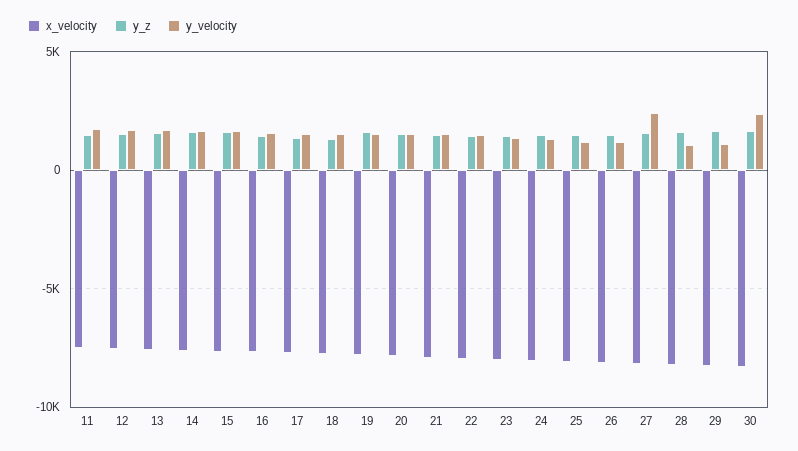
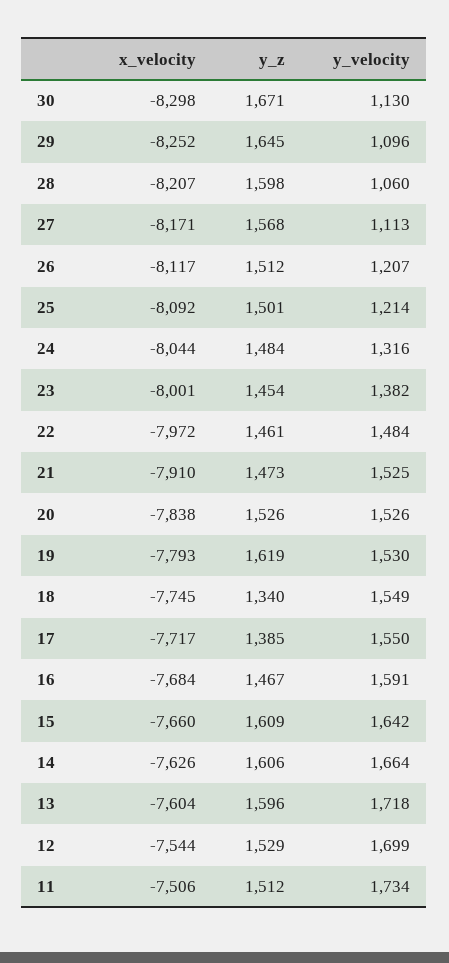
y_velocity, 27: 2500 -> 1113
y_velocity, 30: 2500 -> 1130

